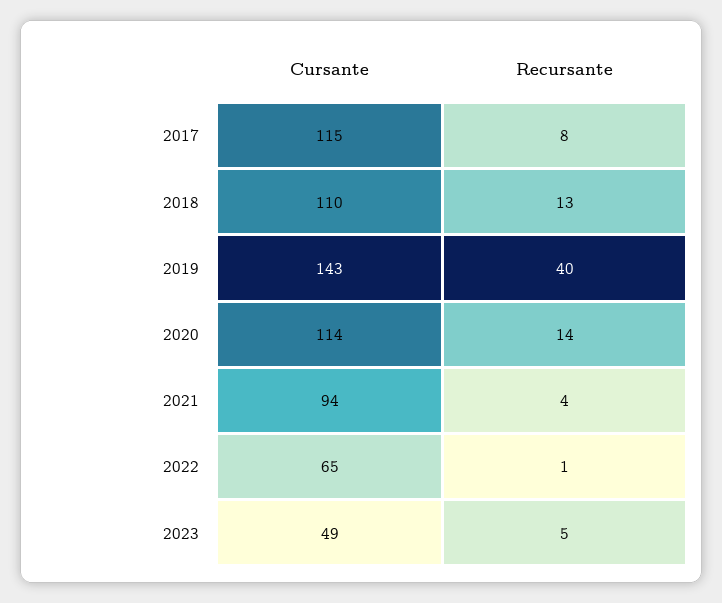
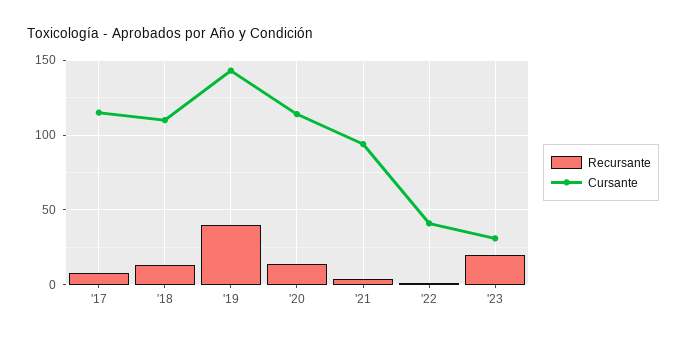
Cursante, 2022: 65 -> 40
Cursante, 2023: 49 -> 30
Recursante, 2023: 5 -> 20

